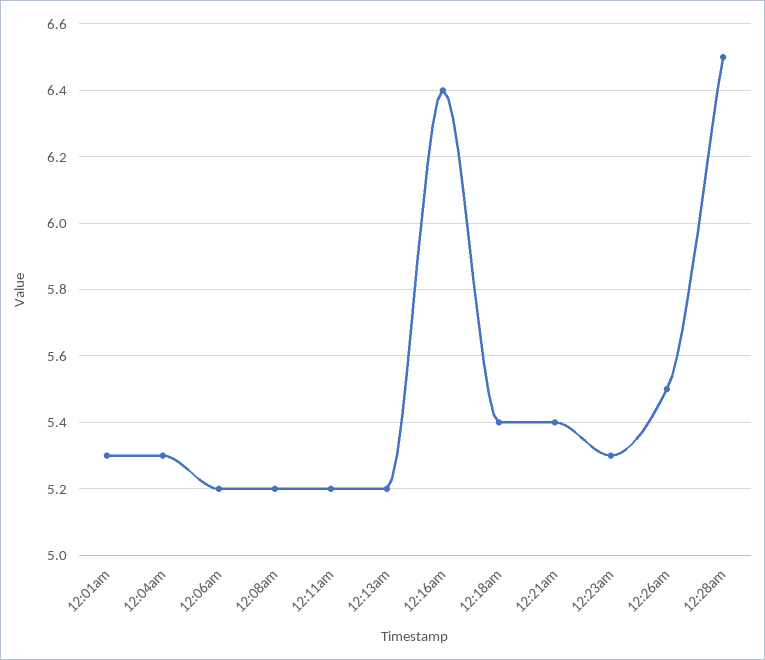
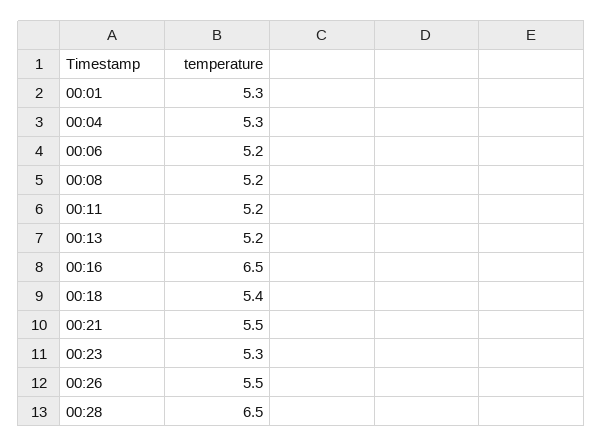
12:16am: 6.4 -> 6.5
12:21am: 5.4 -> 5.5

